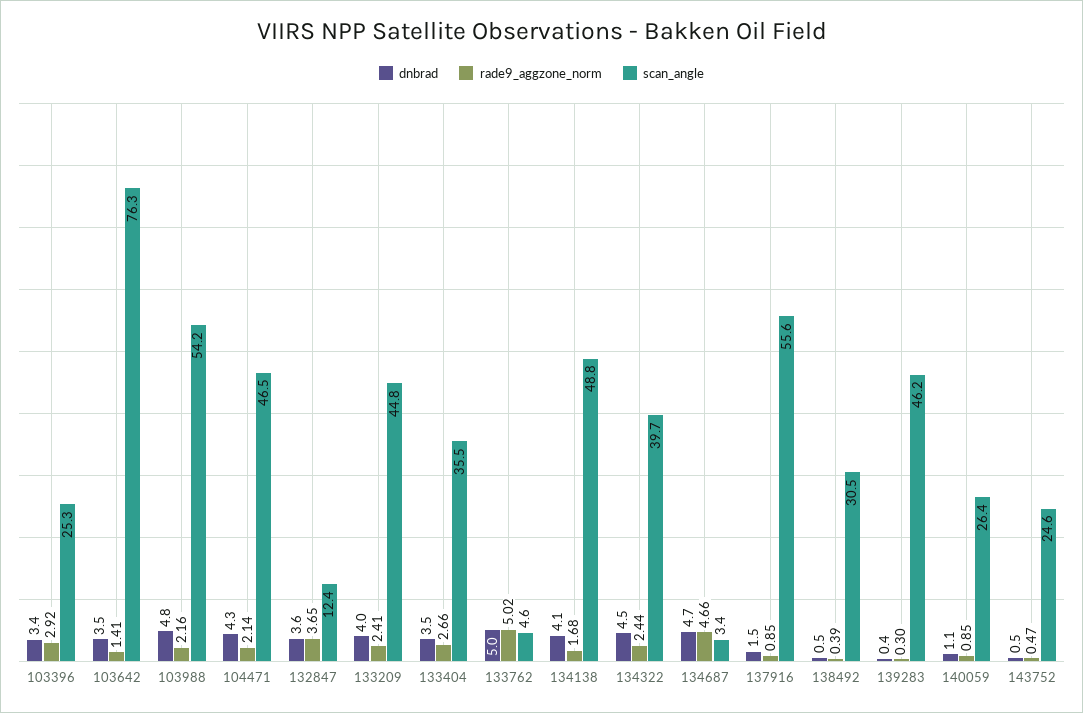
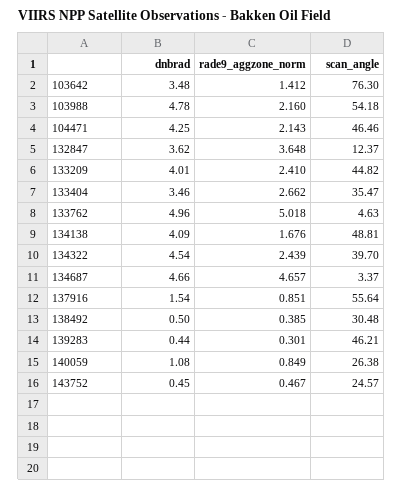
dnbrad, 103396: 3.4 -> none
rade9_aggzone_norm, 103396: 2.92 -> none
scan_angle, 103396: 25.3 -> none

